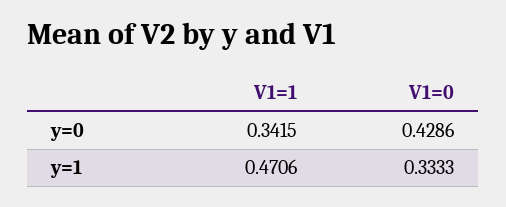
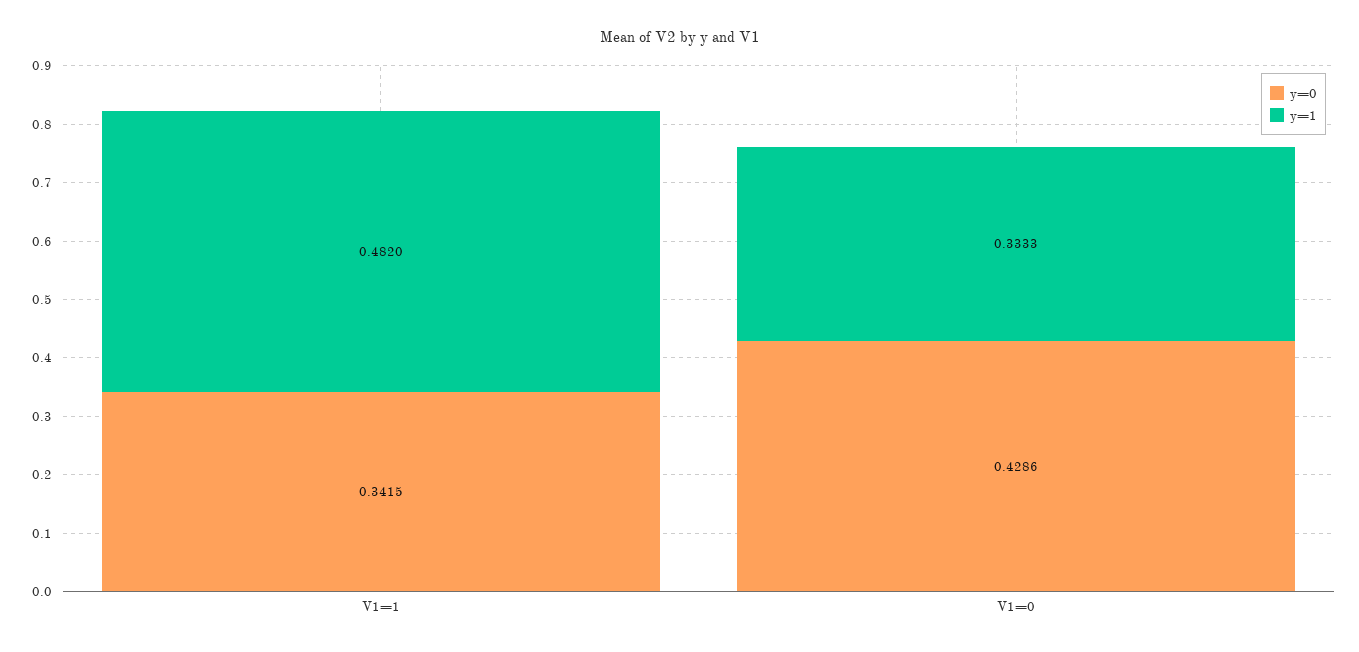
y=1, V1=1: 0.4706 -> 0.482

